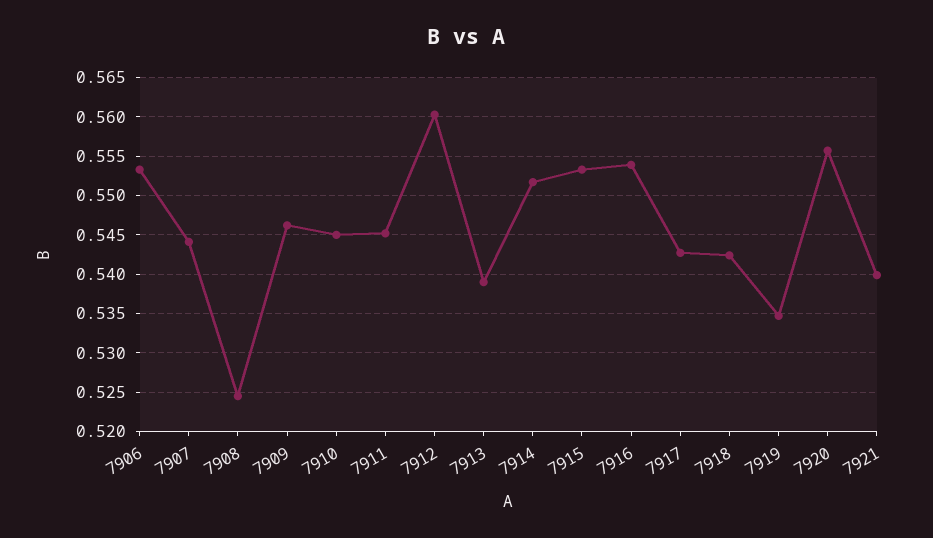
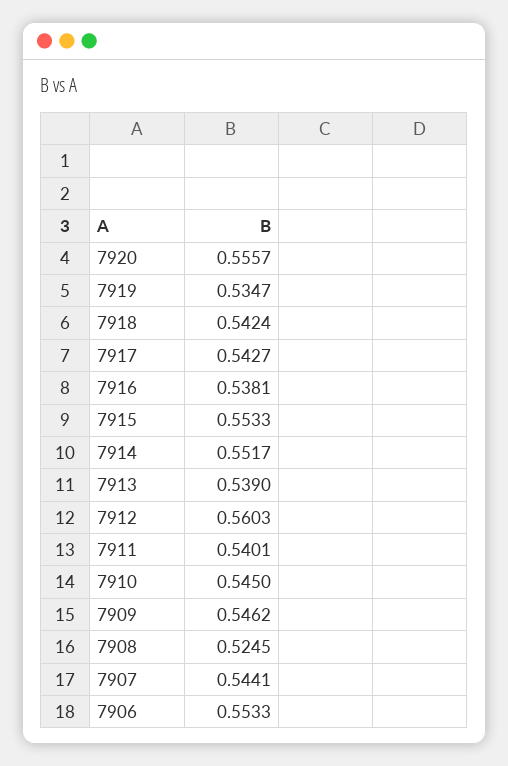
7911: 0.545 -> 0.5401
7916: 0.554 -> 0.5381
7921: 0.54 -> none

